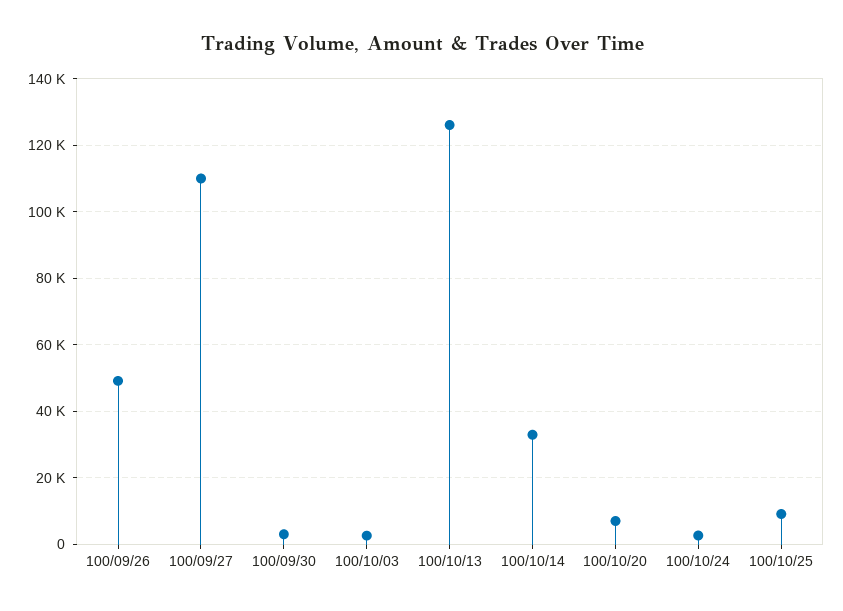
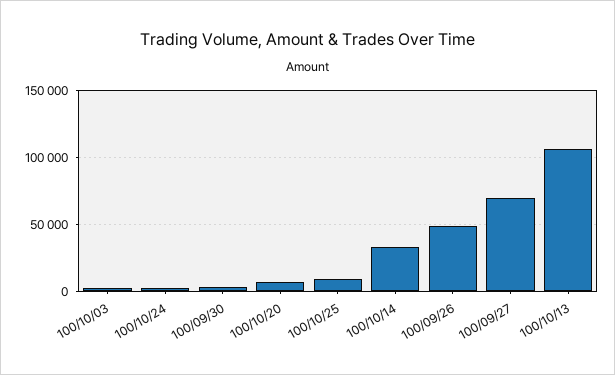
100/09/27: 110000 -> 70000
100/10/13: 126000 -> 105000

